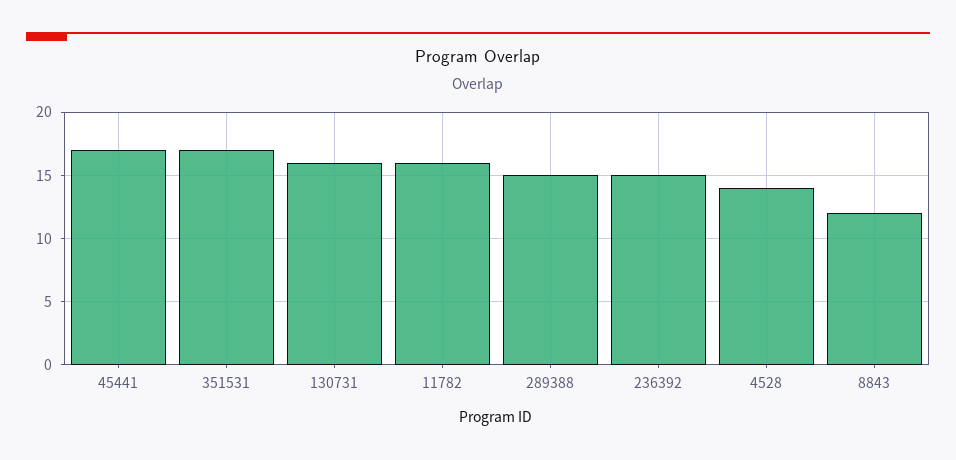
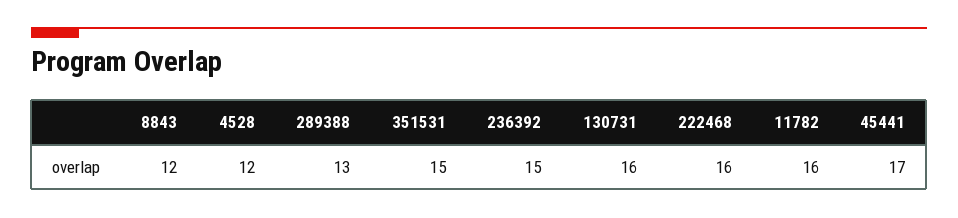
351531: 17 -> 15
289388: 15 -> 13
4528: 14 -> 12
222468: none -> 16

